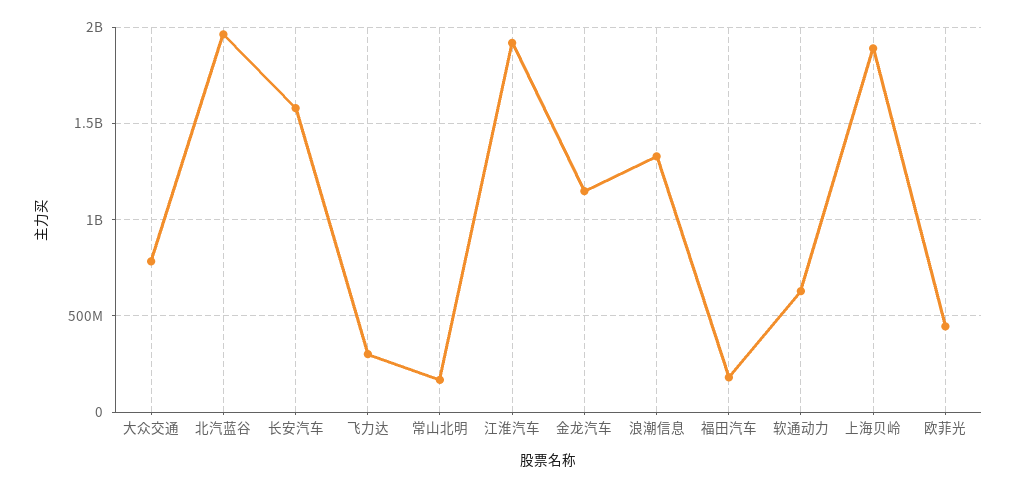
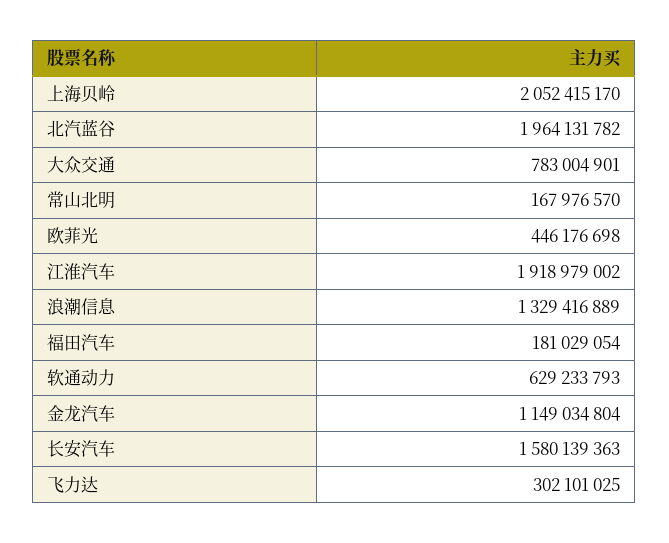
上海贝岭: 1900000000 -> 2052415170

